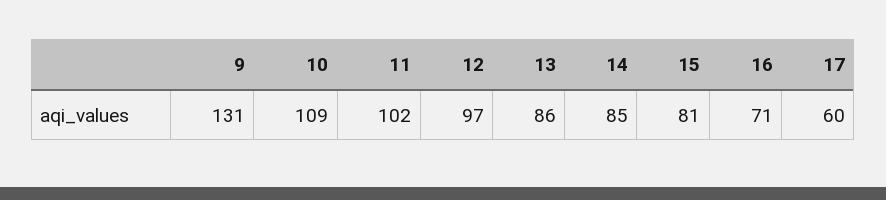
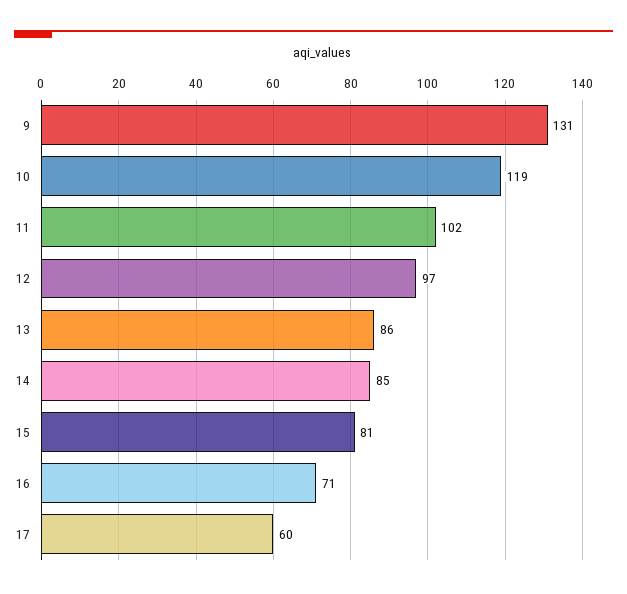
10: 109 -> 119

